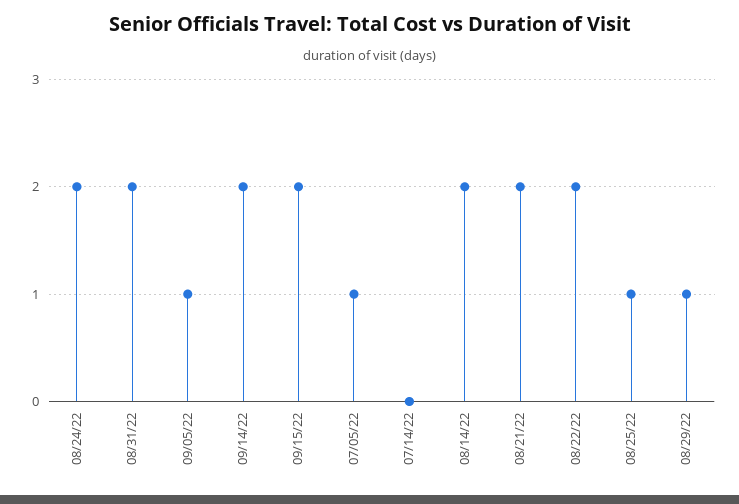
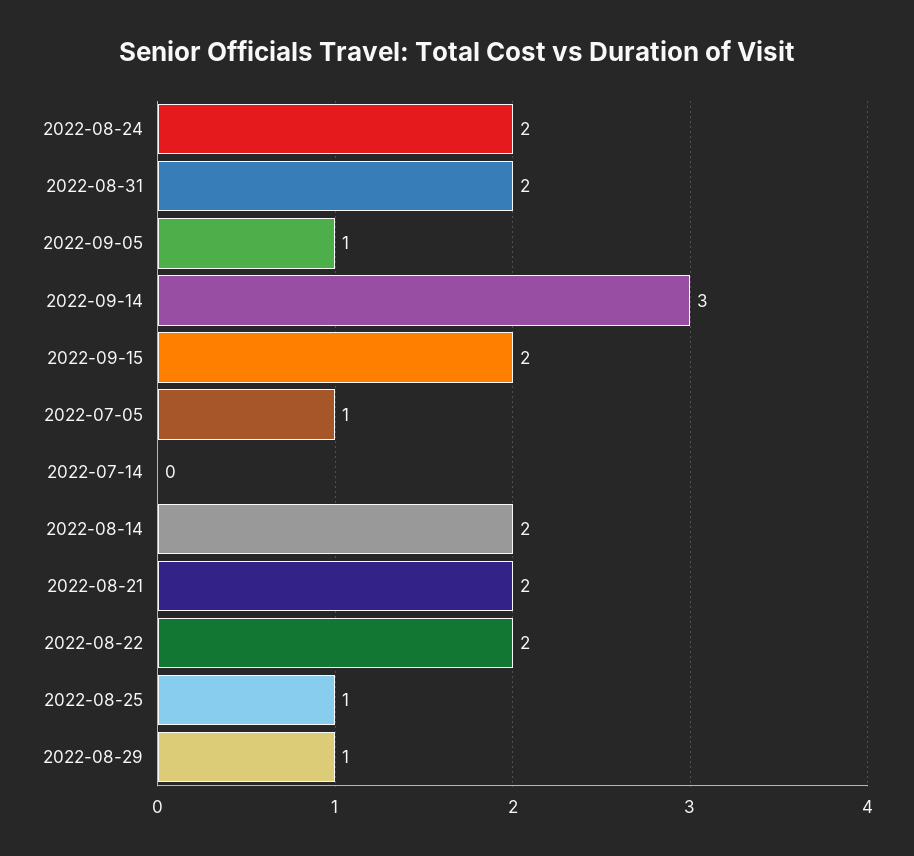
09/14/22: 2 -> 3

